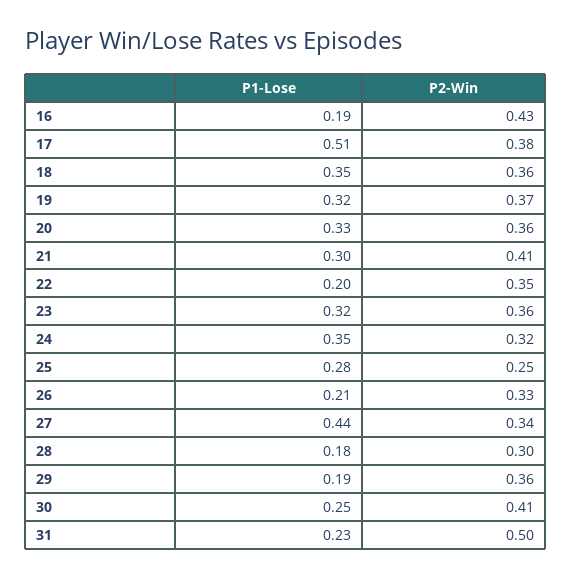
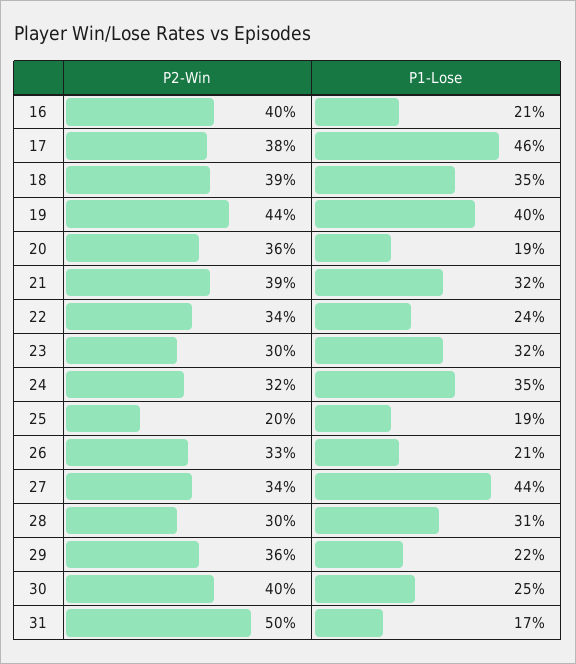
P1-Lose, 16: 0.19 -> 0.21
P2-Win, 16: 0.43 -> 0.4
P1-Lose, 17: 0.51 -> 0.46
P2-Win, 18: 0.36 -> 0.39
P1-Lose, 19: 0.32 -> 0.4
P2-Win, 19: 0.37 -> 0.44
P1-Lose, 20: 0.33 -> 0.19
P1-Lose, 21: 0.3 -> 0.32
P2-Win, 21: 0.41 -> 0.39
P1-Lose, 22: 0.2 -> 0.24
P2-Win, 22: 0.35 -> 0.34
P2-Win, 23: 0.36 -> 0.3
P1-Lose, 25: 0.28 -> 0.19
P2-Win, 25: 0.25 -> 0.2
P1-Lose, 28: 0.18 -> 0.31
P1-Lose, 29: 0.19 -> 0.22
P2-Win, 30: 0.41 -> 0.4
P1-Lose, 31: 0.23 -> 0.17

